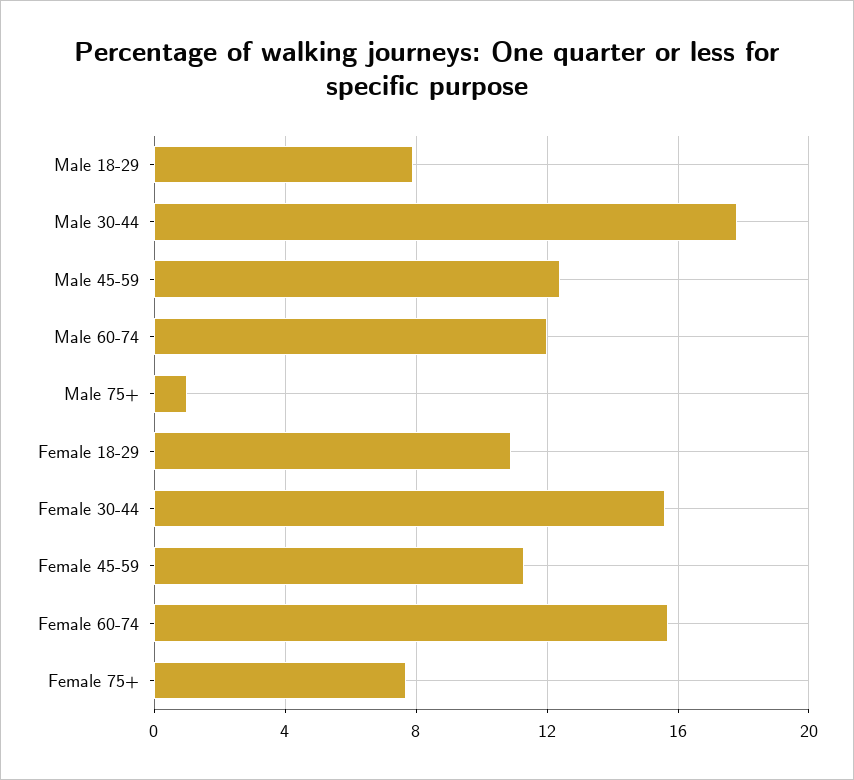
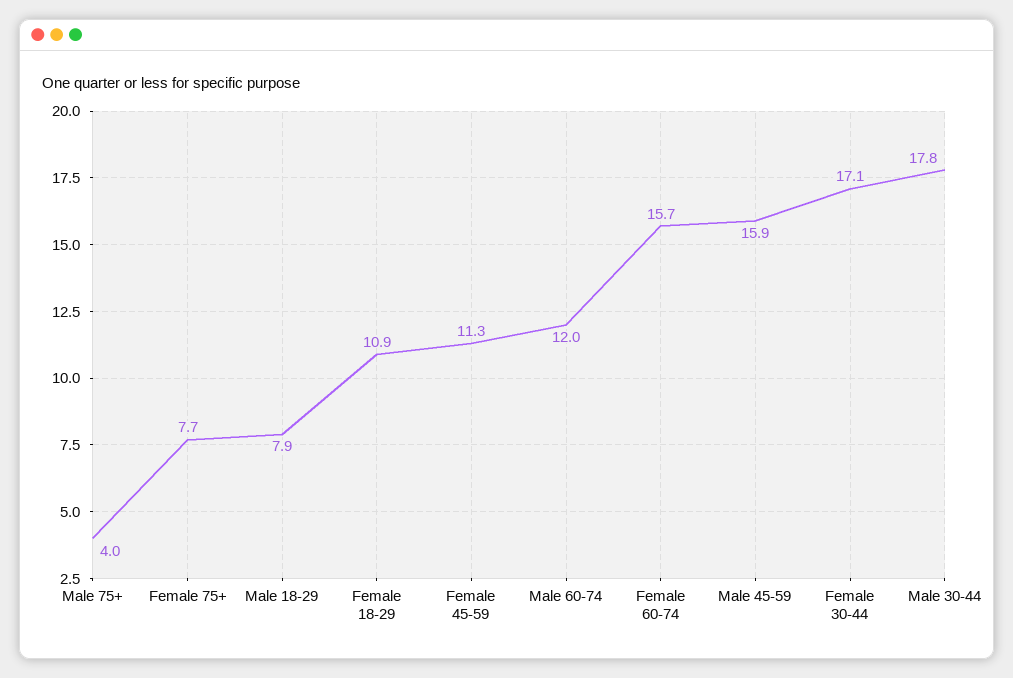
Male 45-59: 12.5 -> 15.9
Male 75+: 1 -> 4
Female 30-44: 15.5 -> 17.1

